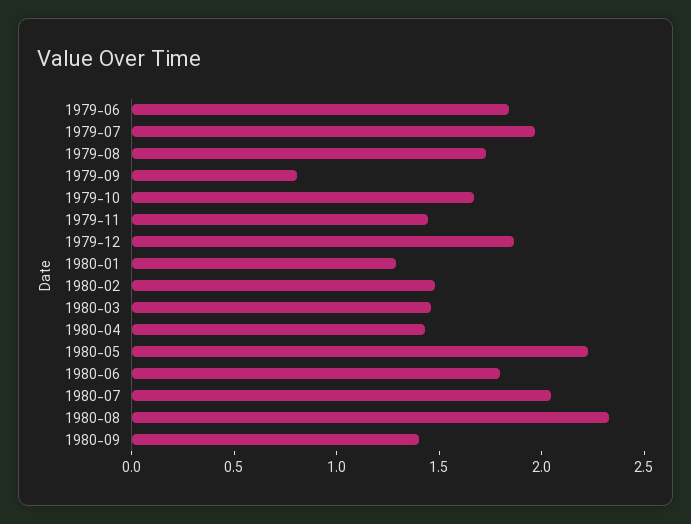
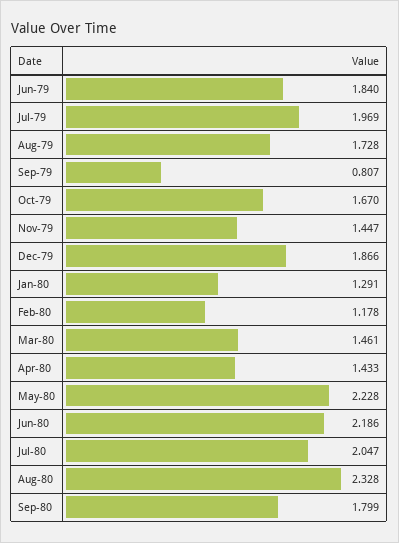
1980-02: 1.5 -> 1.178
1980-06: 1.8 -> 2.186
1980-09: 1.4 -> 1.799

